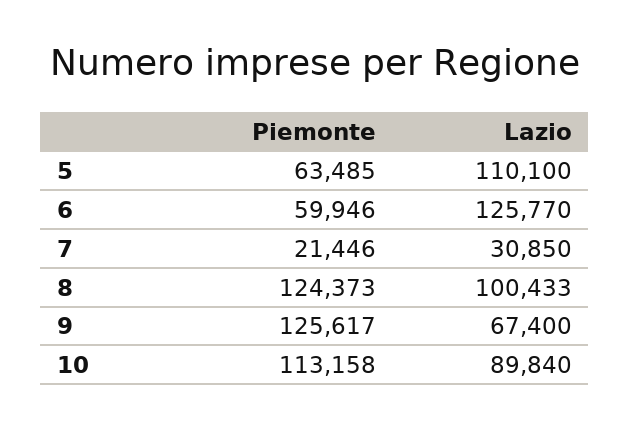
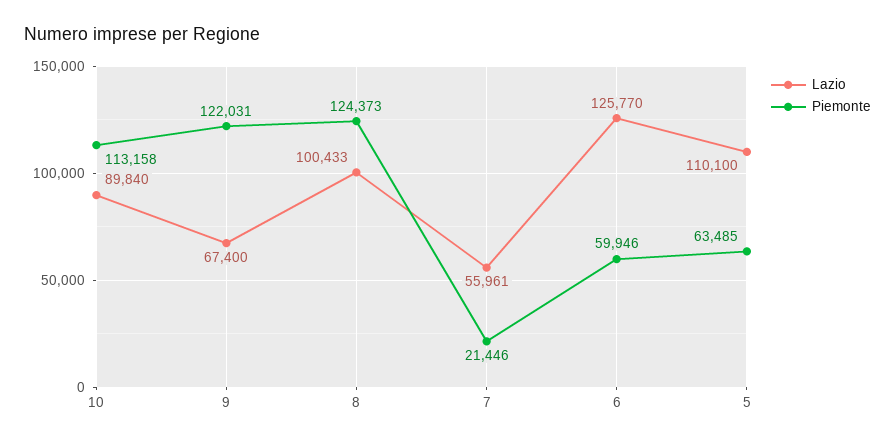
Lazio, 7: 30850 -> 55961
Piemonte, 9: 125617 -> 122031

